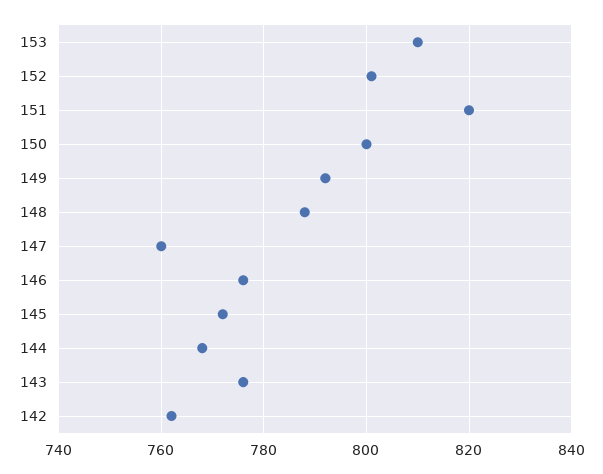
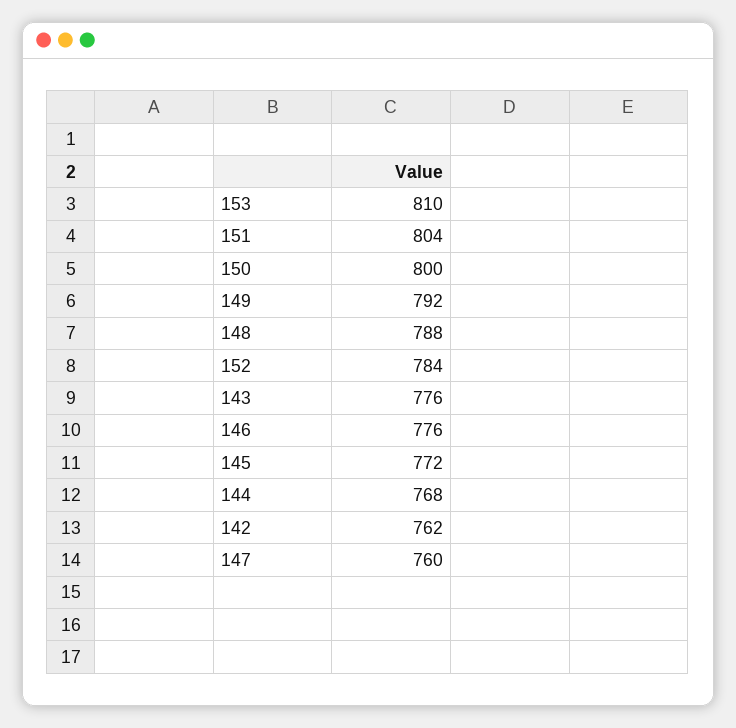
152: 800 -> 784
151: 820 -> 804

